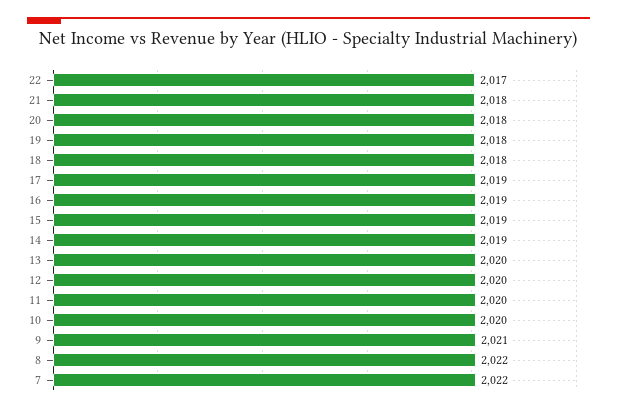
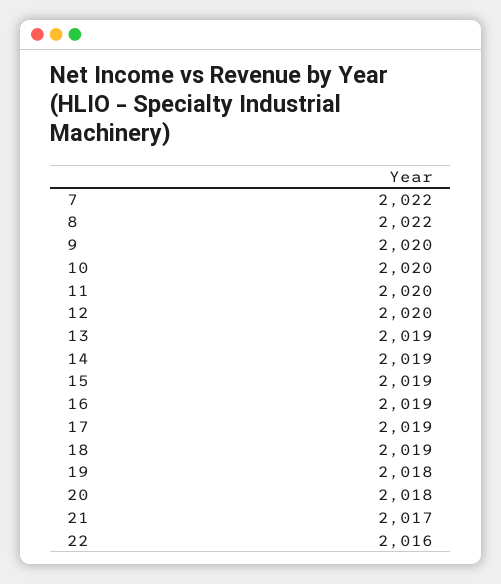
22: 2017 -> 2016
21: 2018 -> 2017
18: 2018 -> 2019
13: 2020 -> 2019
9: 2021 -> 2020

